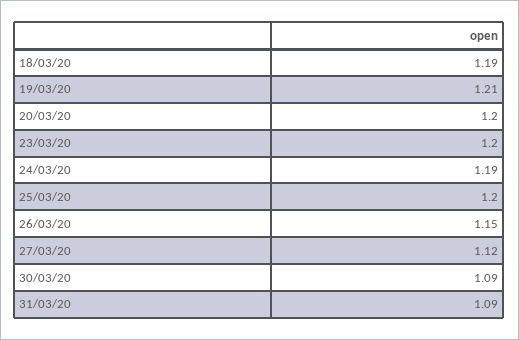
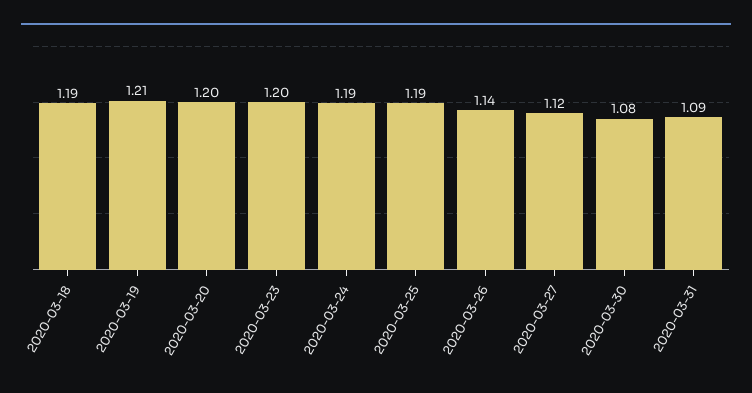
25/03/20: 1.2 -> 1.19
26/03/20: 1.15 -> 1.14
30/03/20: 1.09 -> 1.08

